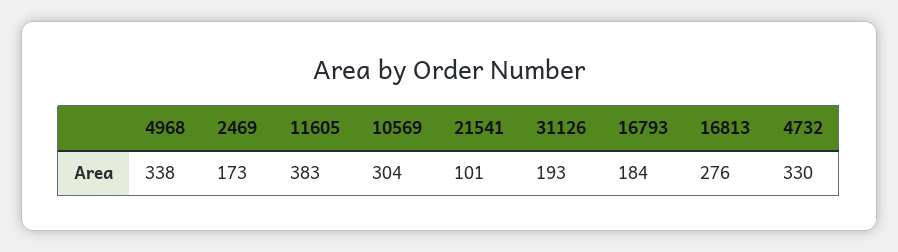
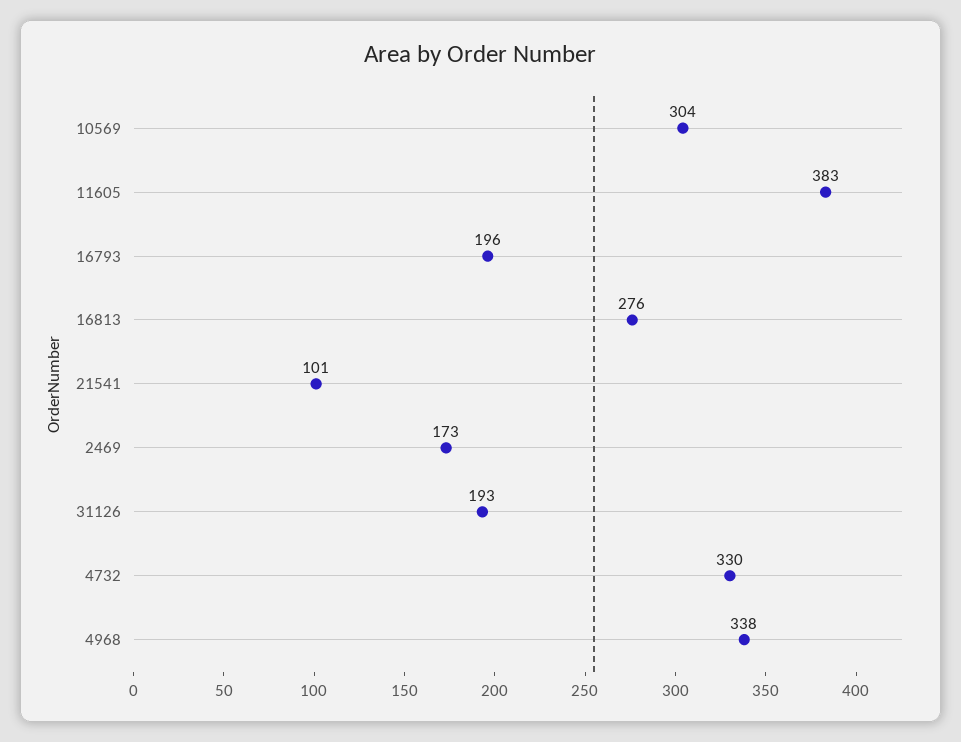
16793: 184 -> 196

